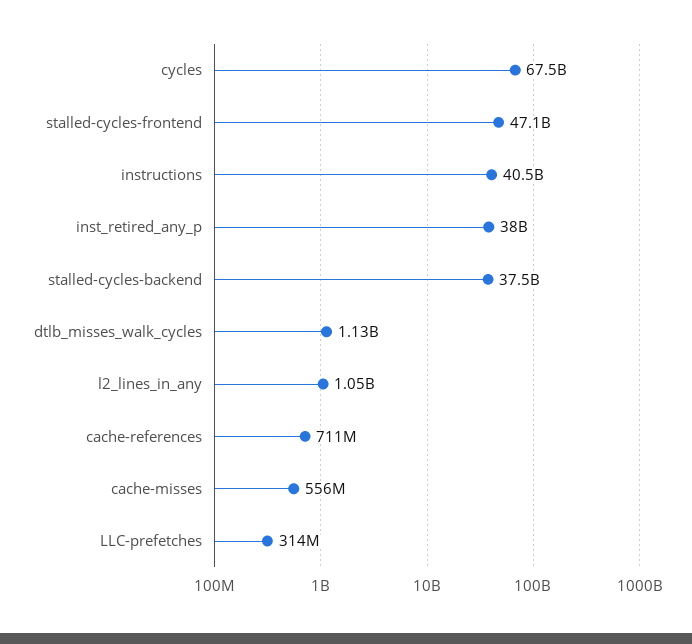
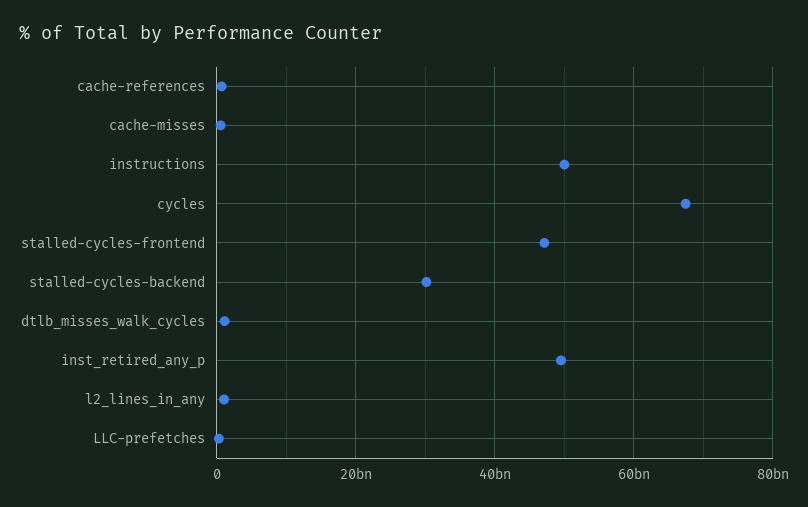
instructions: 40500000000 -> 50000000000
inst_retired_any_p: 38000000000 -> 50000000000
stalled-cycles-backend: 37500000000 -> 30000000000

